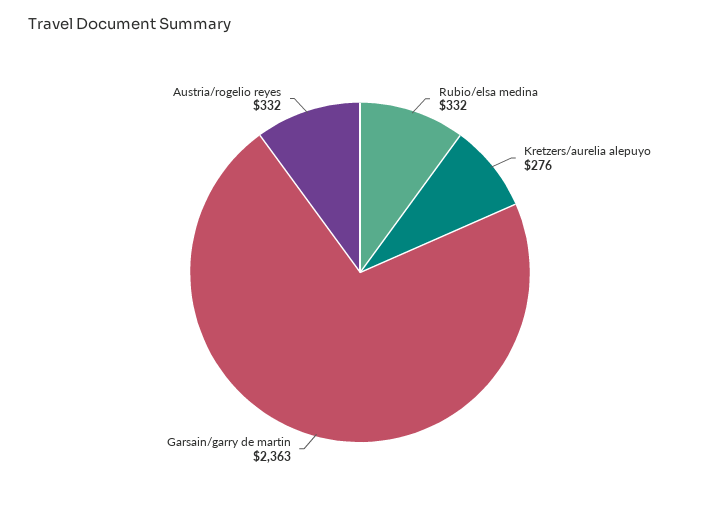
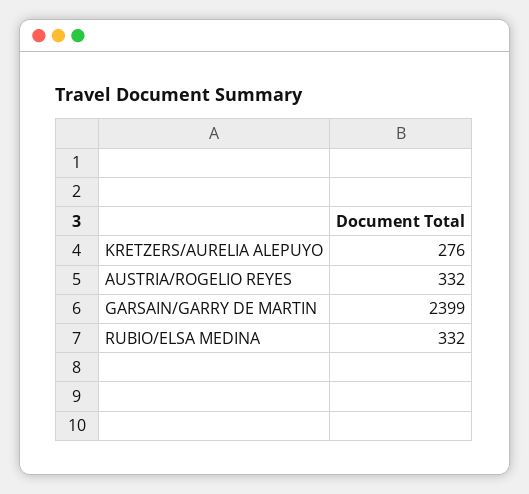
Garsain/garry de martin: 2363 -> 2399

